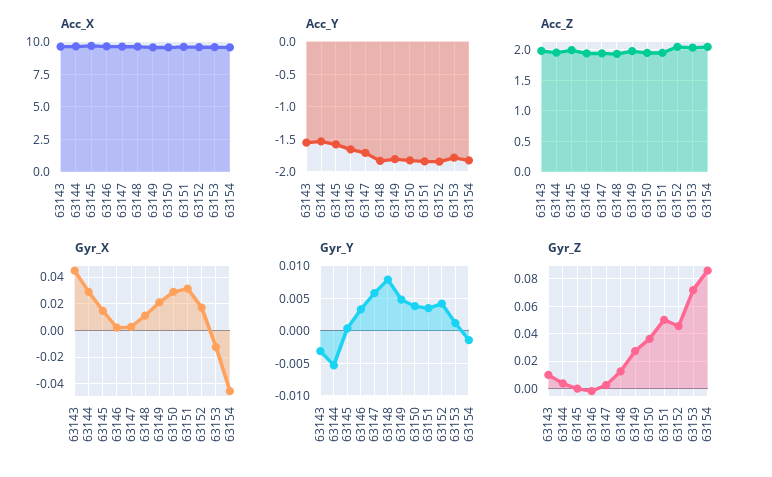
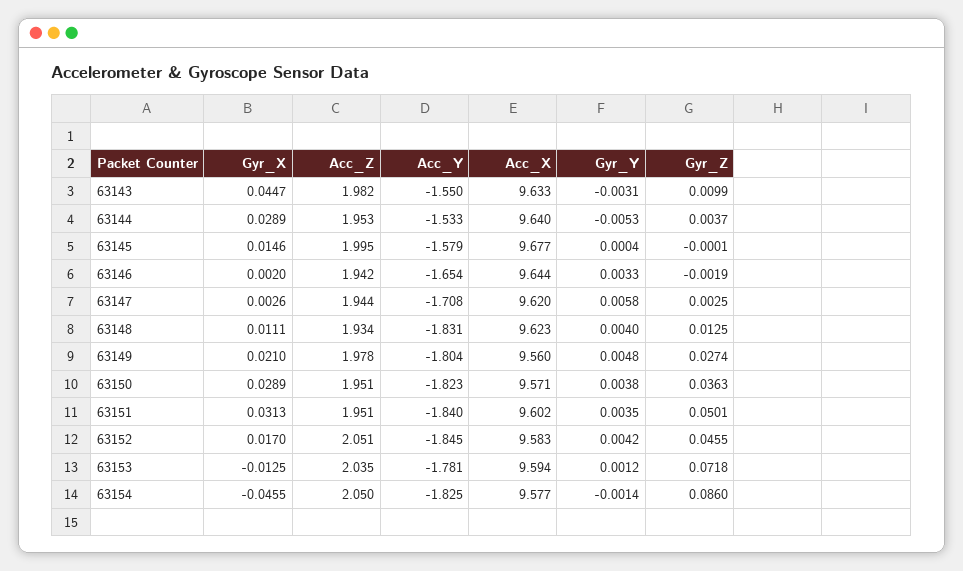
Gyr_Y, 63148: 0.008 -> 0.004

